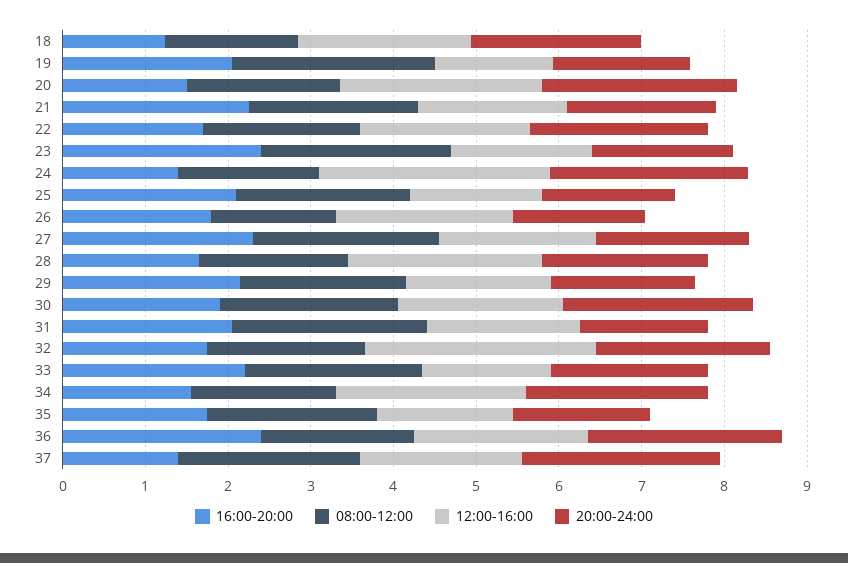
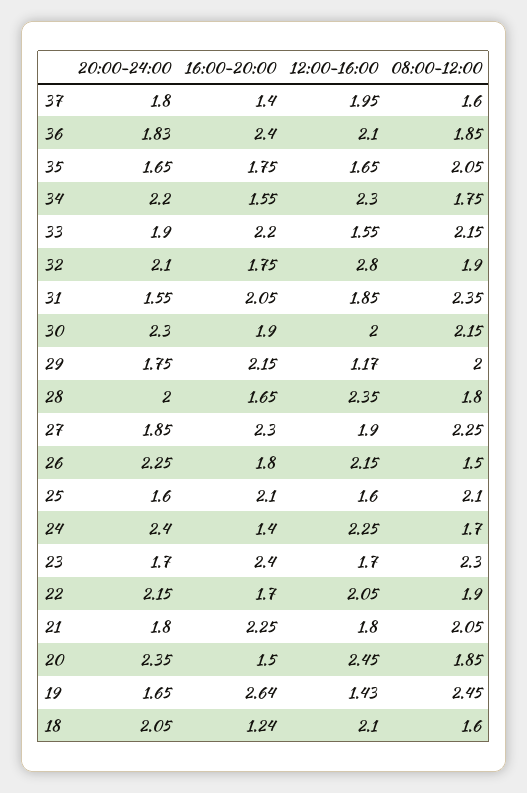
16:00-20:00, 19: 2 -> 2.64
12:00-16:00, 24: 2.8 -> 2.25
20:00-24:00, 26: 1.6 -> 2.25
12:00-16:00, 29: 1.8 -> 1.17
20:00-24:00, 36: 2.4 -> 1.83
08:00-12:00, 37: 2.2 -> 1.6
20:00-24:00, 37: 2.4 -> 1.8

